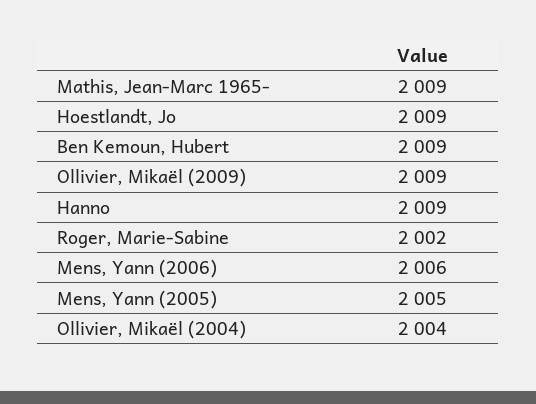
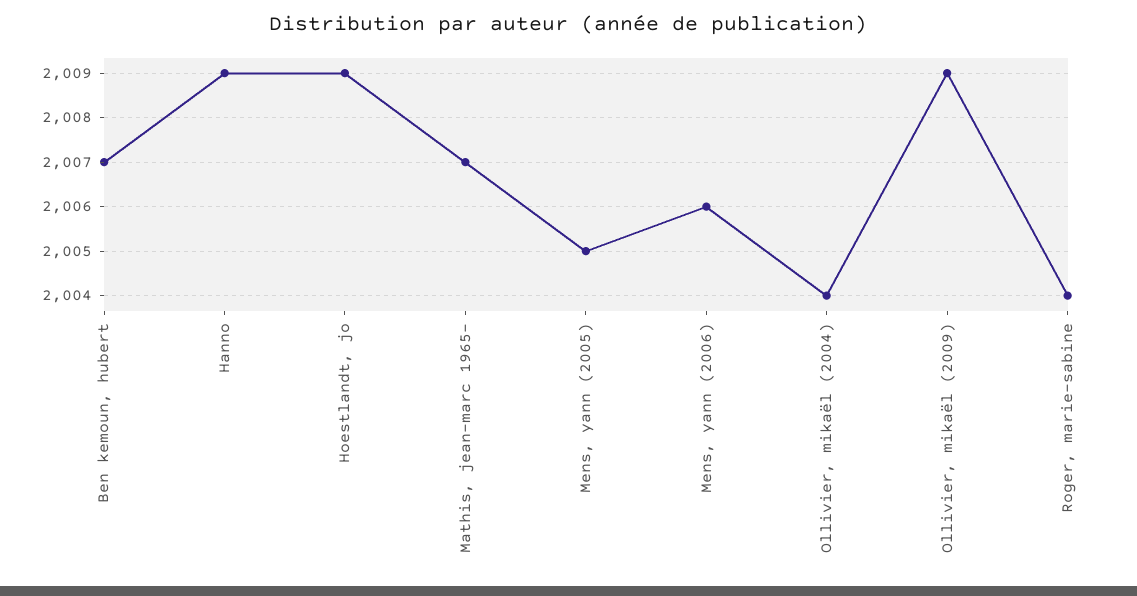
Mathis, Jean-Marc 1965-: 2009 -> 2007
Ben Kemoun, Hubert: 2009 -> 2007
Roger, Marie-Sabine: 2002 -> 2004

